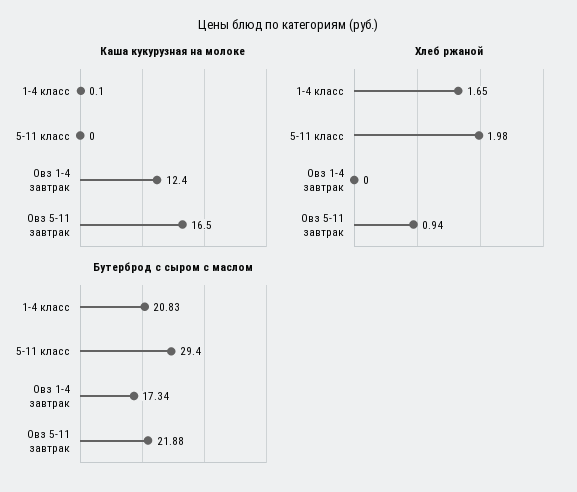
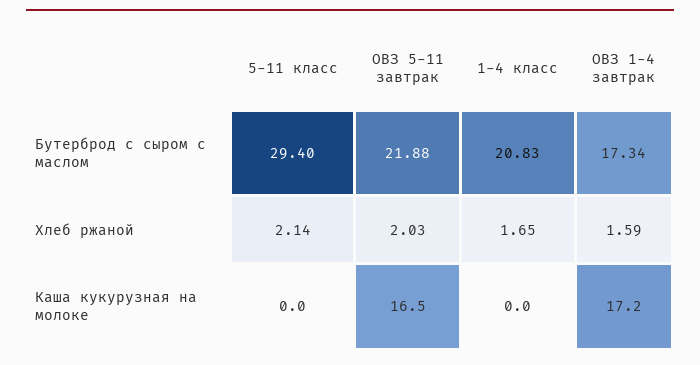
Каша кукурузная на молоке, 1-4 класс: 0.1 -> 0
Каша кукурузная на молоке, Овз 1-4 завтрак: 12.4 -> 17.2
Хлеб ржаной, 5-11 класс: 1.98 -> 2.14
Хлеб ржаной, Овз 1-4 завтрак: 0 -> 1.59
Хлеб ржаной, Овз 5-11 завтрак: 0.94 -> 2.03

